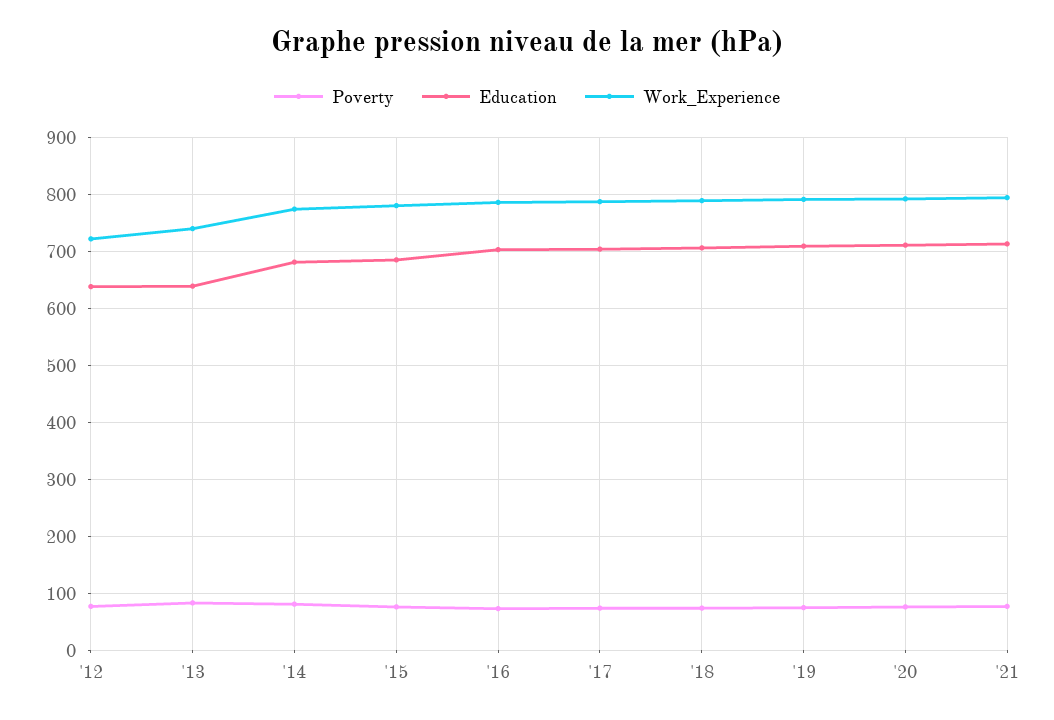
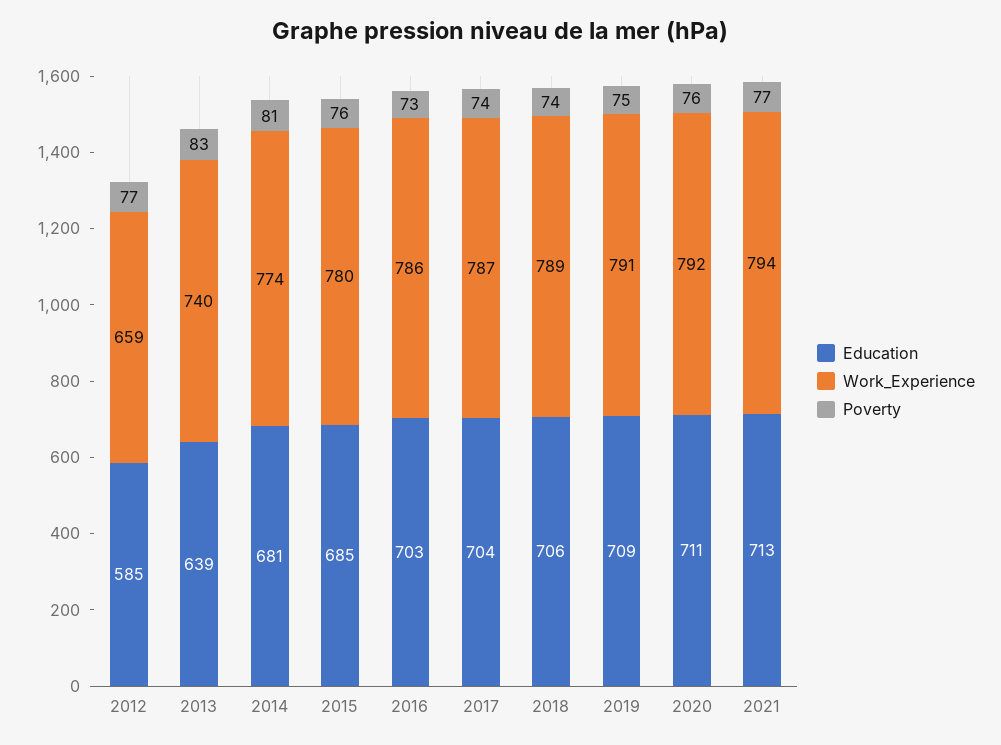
Education, '12: 640 -> 585
Work_Experience, '12: 720 -> 659

